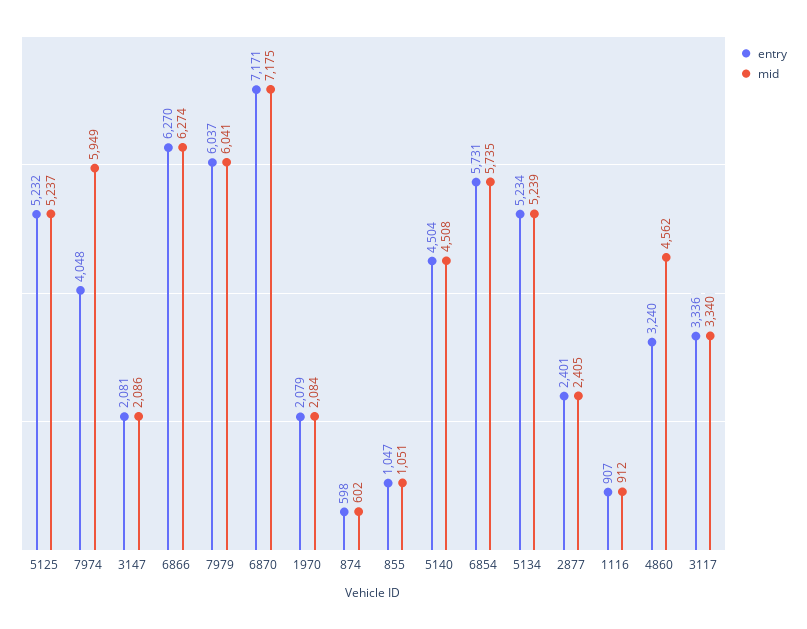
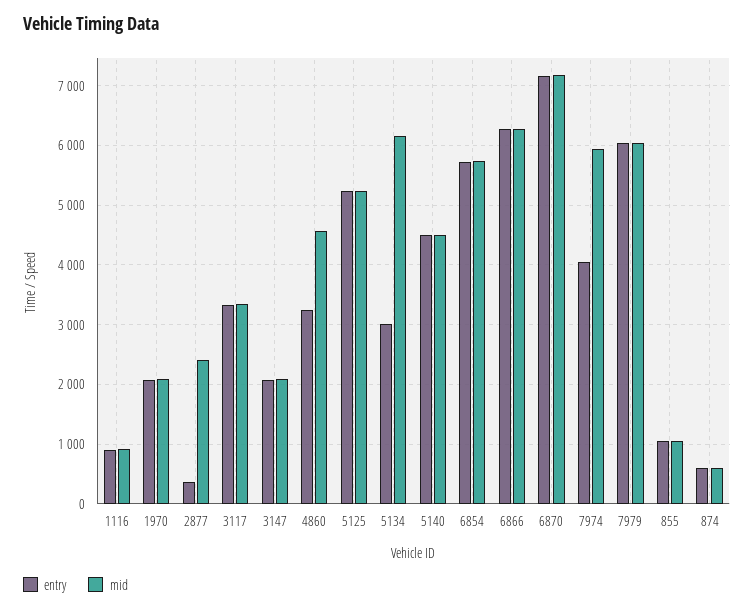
entry, 5134: 5234 -> 3000
mid, 5134: 5239 -> 6200
entry, 2877: 2401 -> 400

